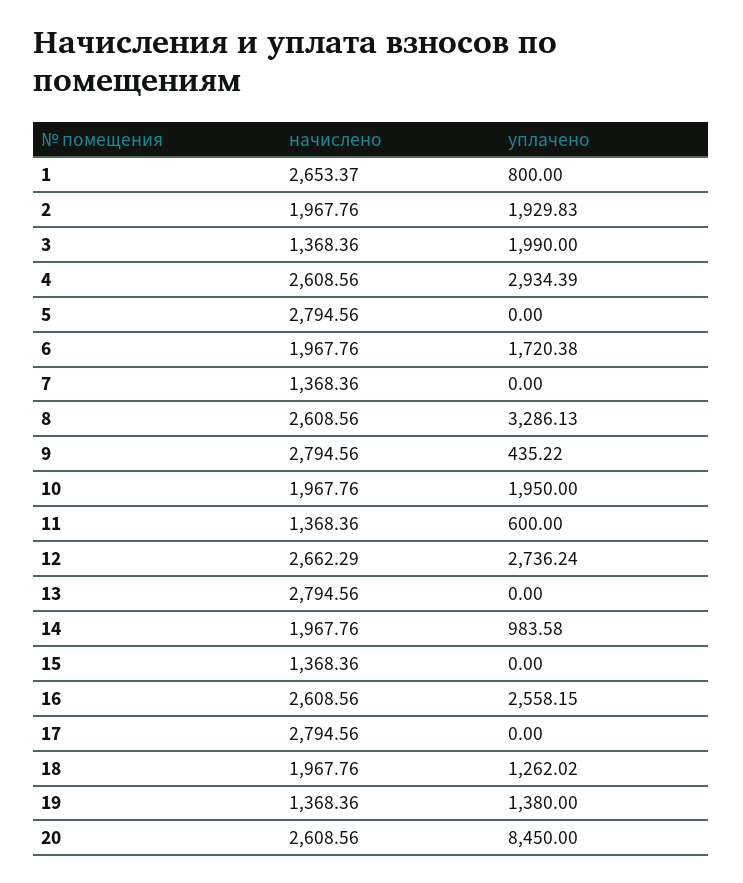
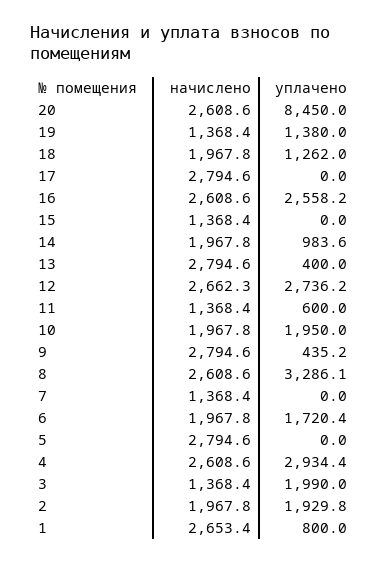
уплачено, 13: 0 -> 400

